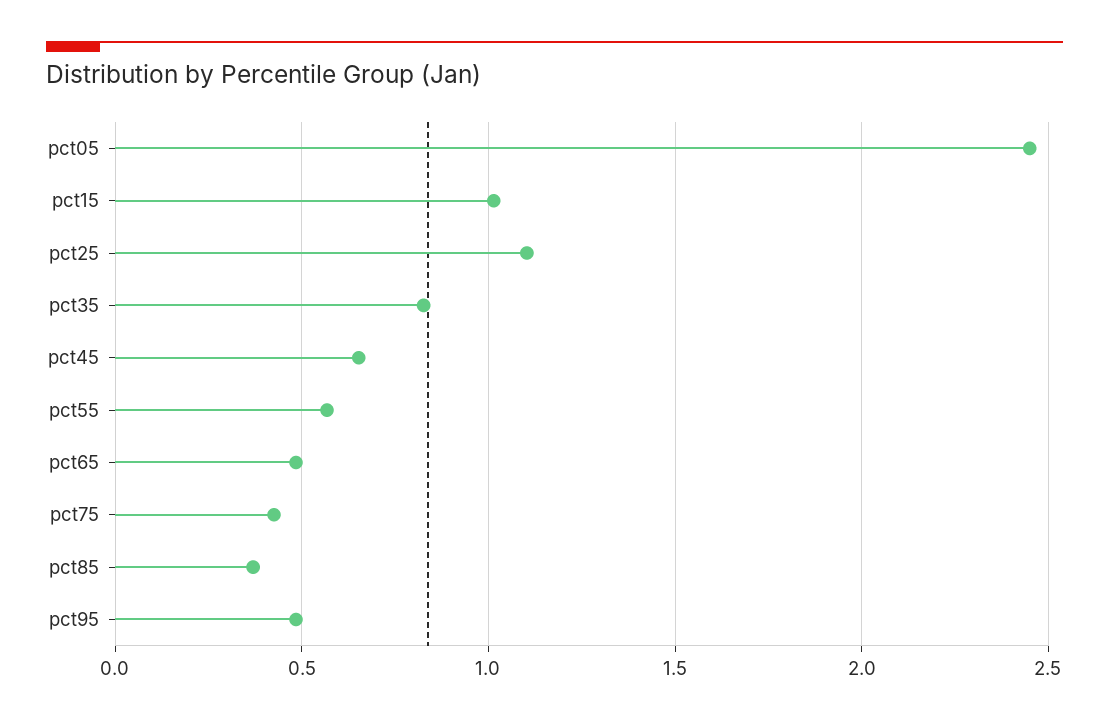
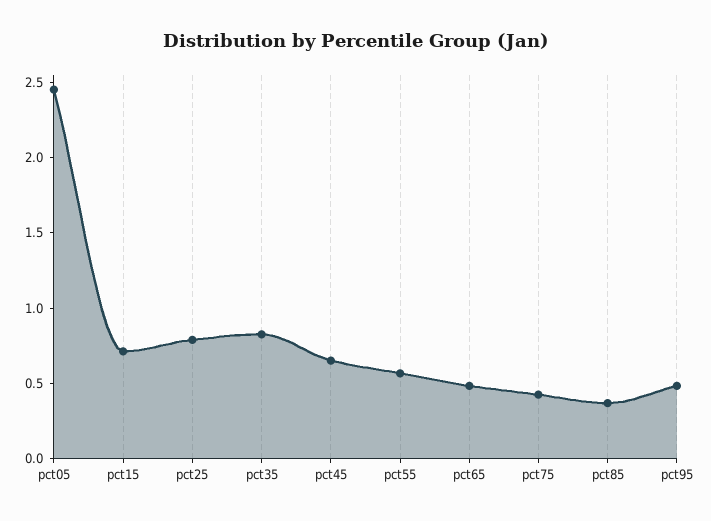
pct15: 1 -> 0.7
pct25: 1.1 -> 0.8

